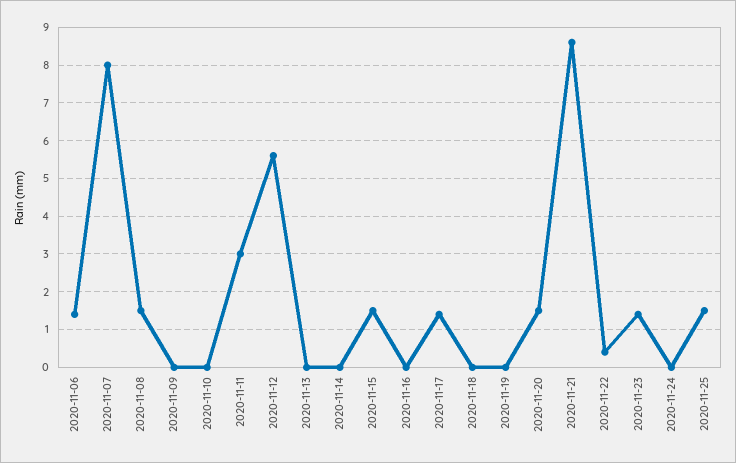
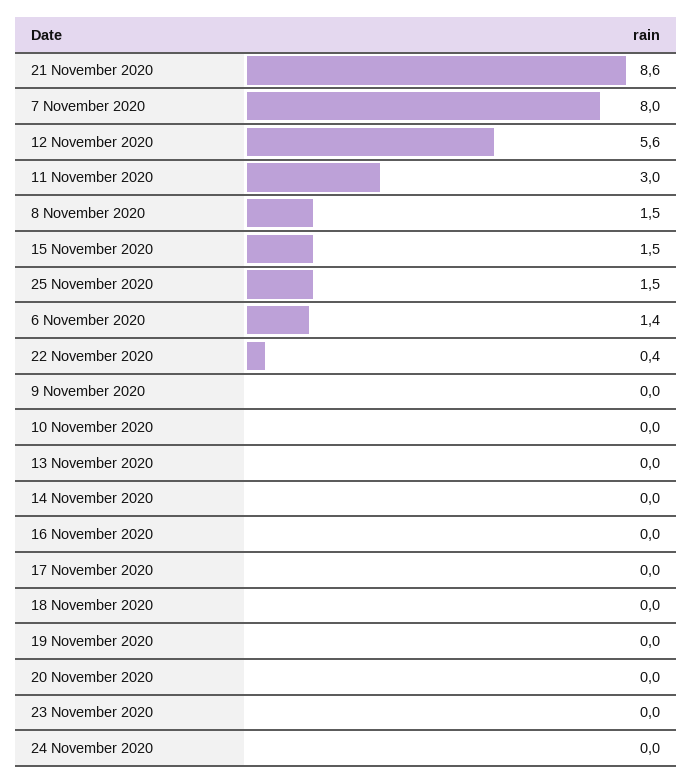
2020-11-17: 1.5 -> 0
2020-11-20: 1.5 -> 0
2020-11-23: 1.5 -> 0

